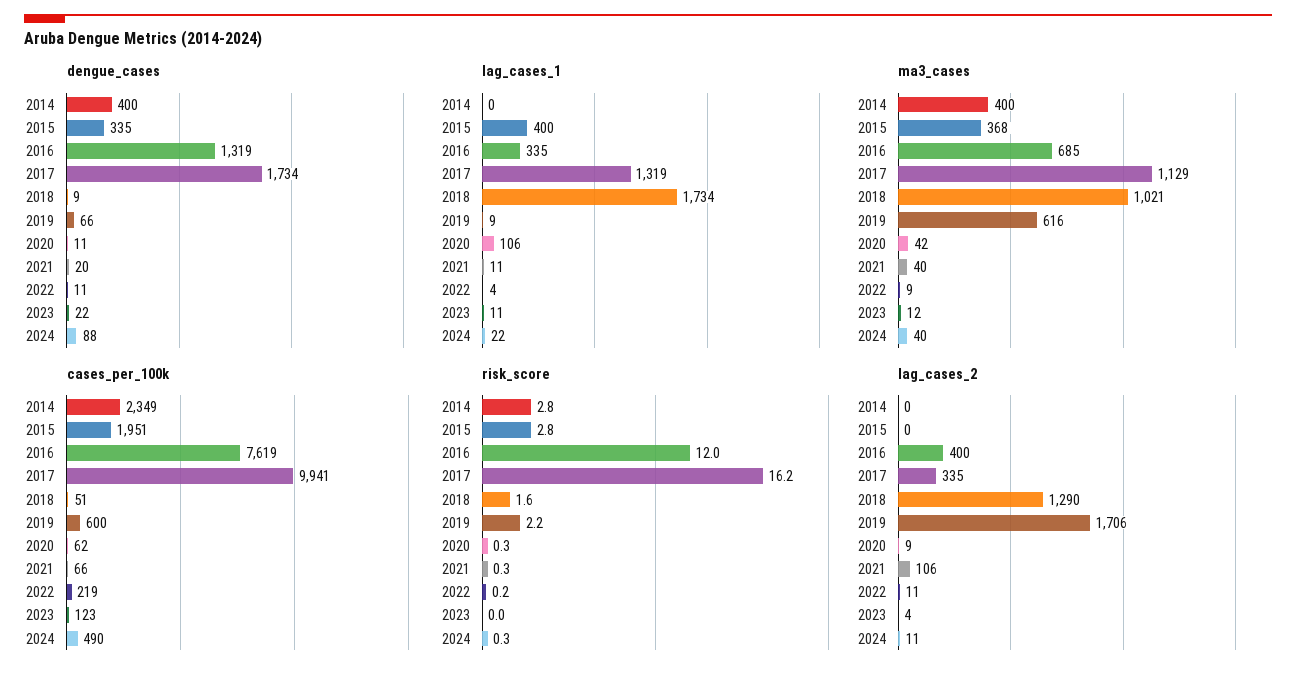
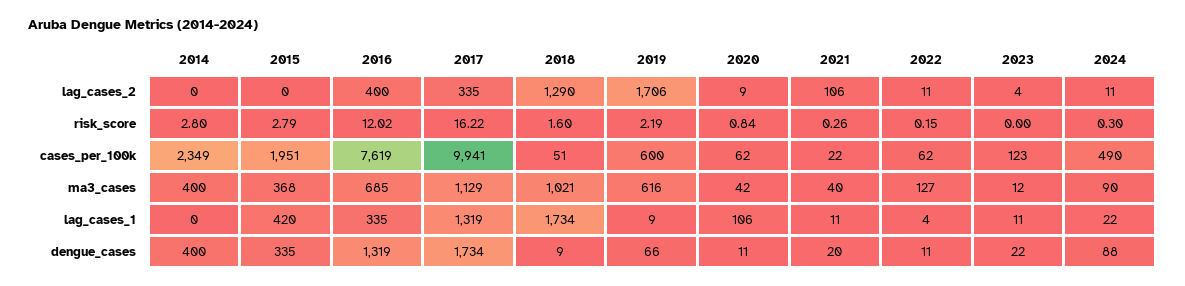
lag_cases_1, 2015: 400 -> 420
ma3_cases, 2022: 9 -> 127
ma3_cases, 2024: 40 -> 90
cases_per_100k, 2021: 66 -> 22
cases_per_100k, 2022: 219 -> 62
risk_score, 2020: 0.3 -> 0.84

